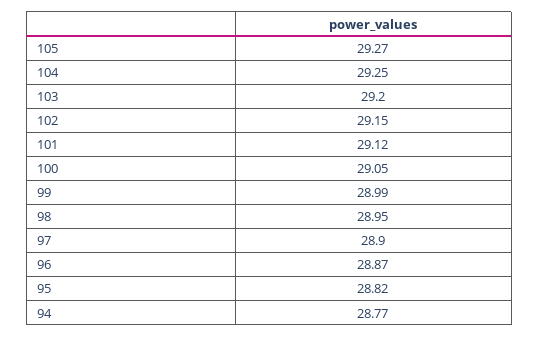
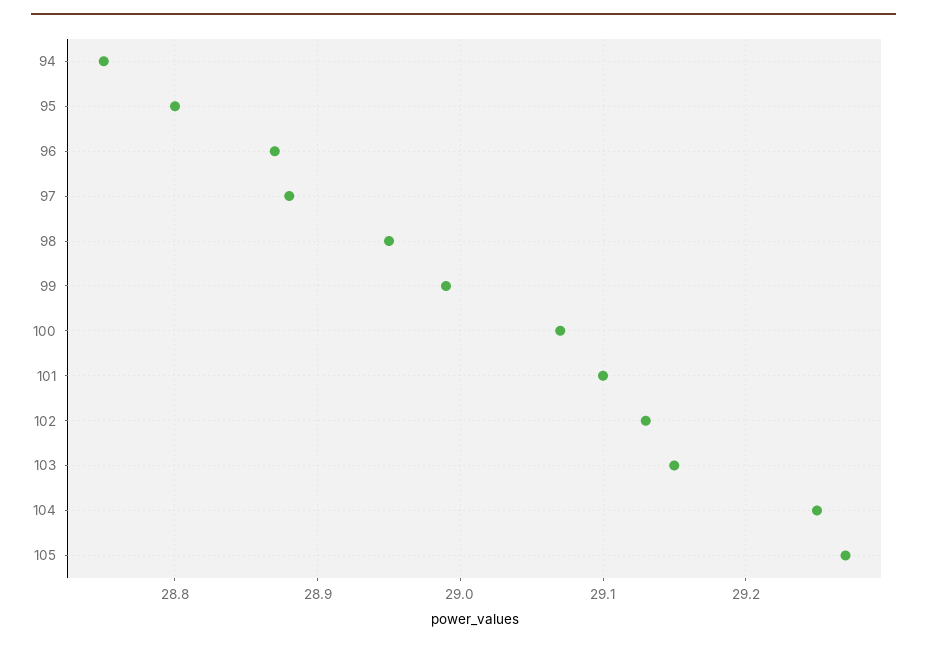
103: 29.2 -> 29.15
102: 29.15 -> 29.13
101: 29.12 -> 29.1
100: 29.05 -> 29.07
97: 28.9 -> 28.88
95: 28.82 -> 28.8
94: 28.77 -> 28.75

